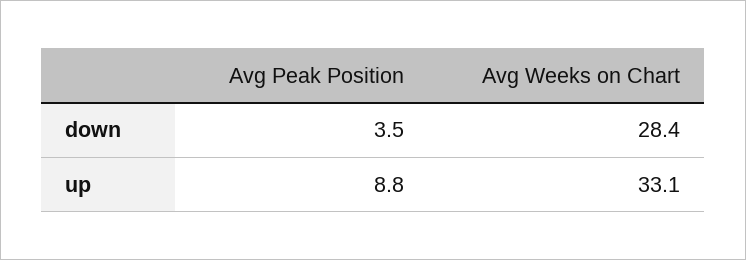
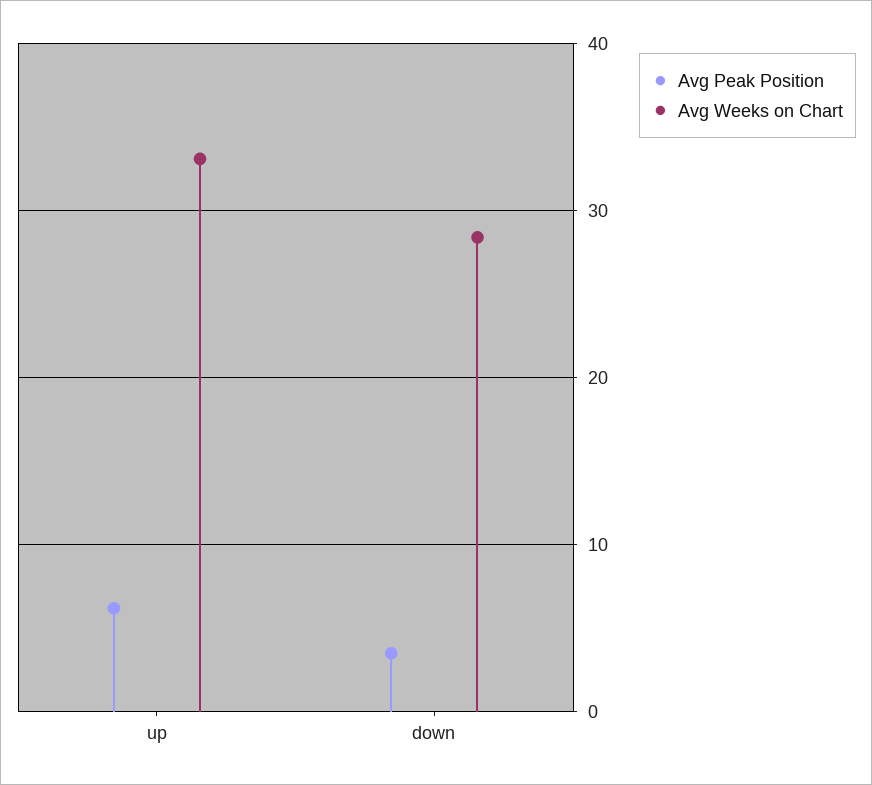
Avg Peak Position, up: 8.8 -> 6

